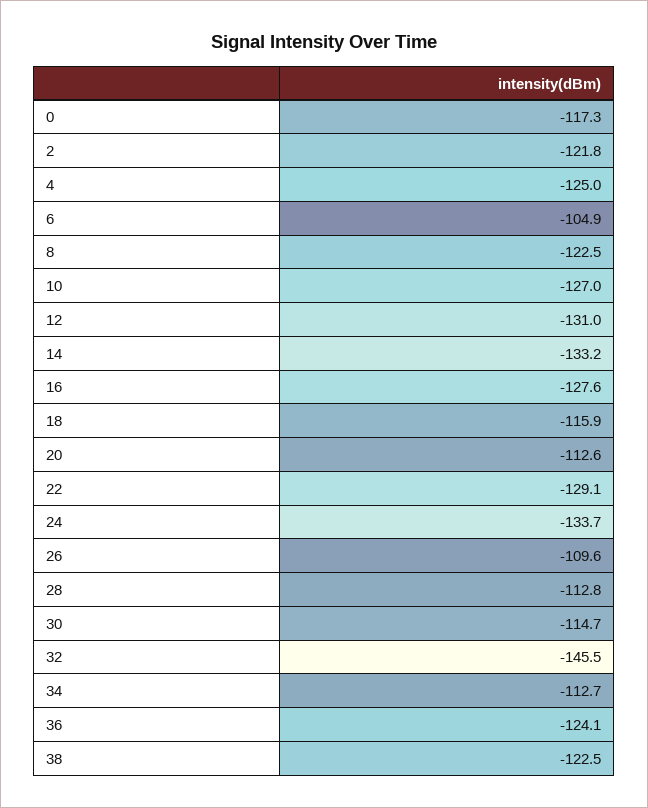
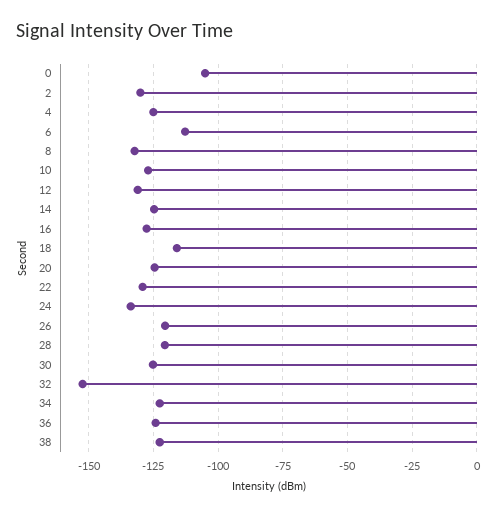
0: -117.3 -> -105
2: -121.8 -> -130
6: -104.9 -> -112.5
8: -122.5 -> -132.5
14: -133.2 -> -125
20: -112.6 -> -125
26: -109.6 -> -120
28: -112.8 -> -120
30: -114.7 -> -125
32: -145.5 -> -152.5
34: -112.7 -> -122.5

